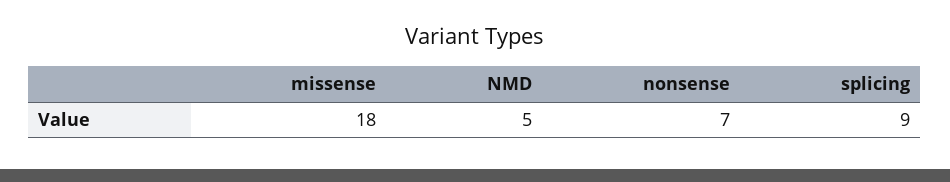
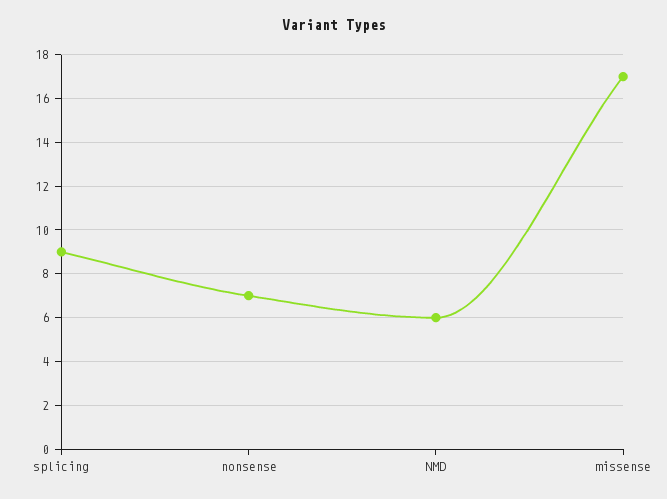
missense: 18 -> 17
NMD: 5 -> 6

